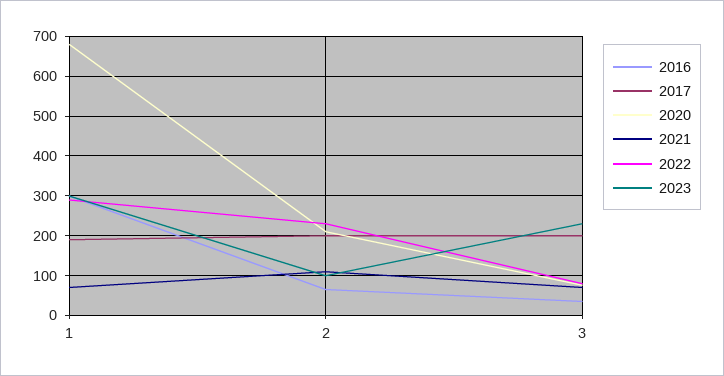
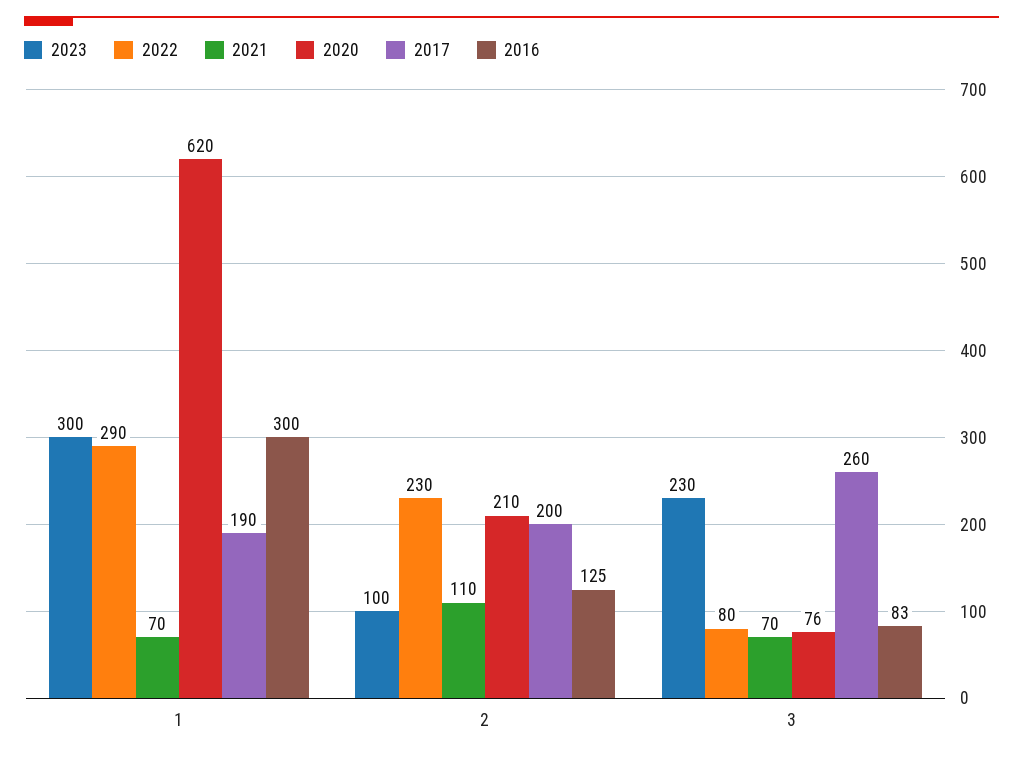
2020, 1: 680 -> 620
2016, 2: 60 -> 125
2016, 3: 40 -> 83
2017, 3: 200 -> 260

